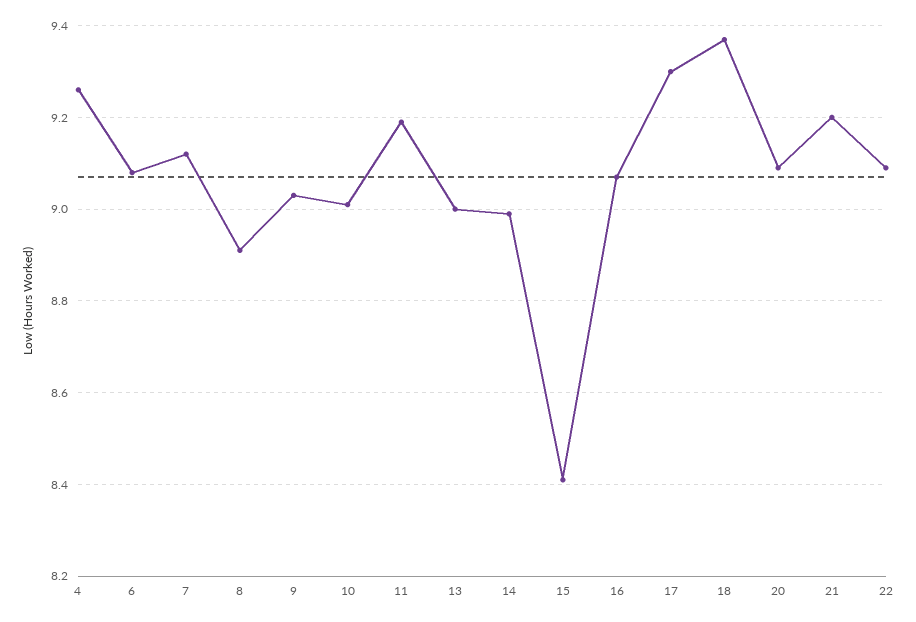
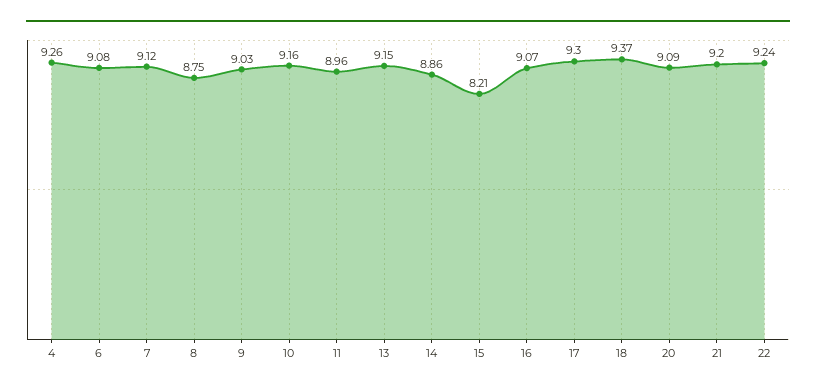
8: 8.9 -> 8.75
10: 9 -> 9.16
11: 9.2 -> 8.96
13: 9 -> 9.15
14: 9 -> 8.86
15: 8.4 -> 8.21
22: 9.1 -> 9.24

